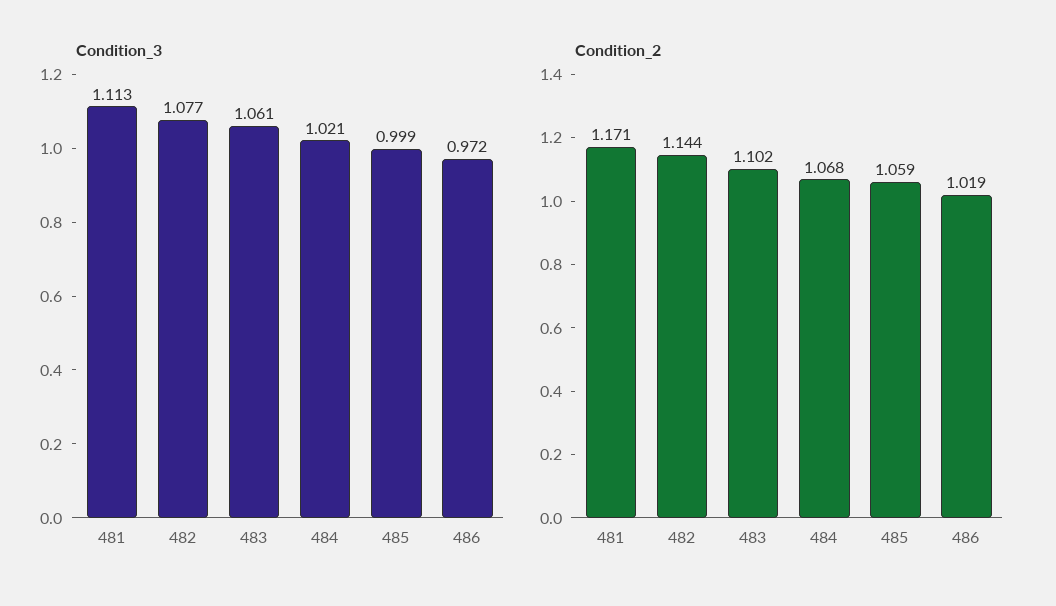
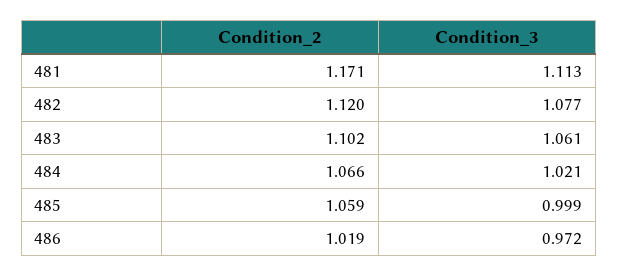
Condition_2, 482: 1.144 -> 1.12
Condition_2, 484: 1.068 -> 1.066

